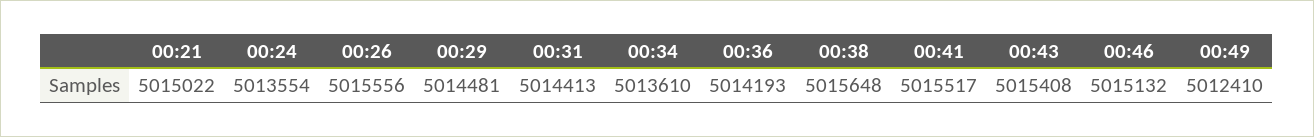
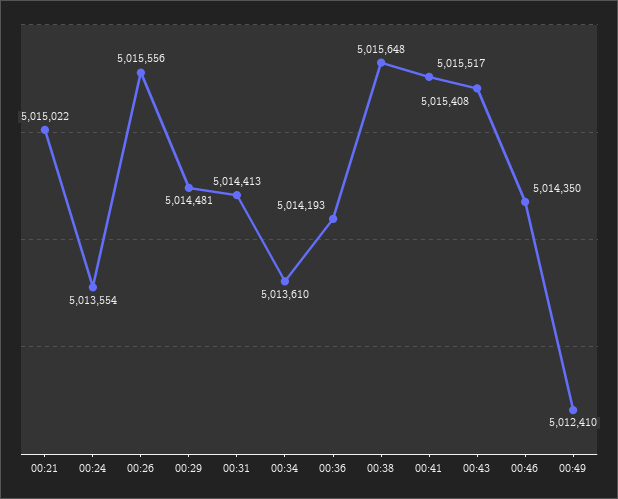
00:46: 5015132 -> 5014350

